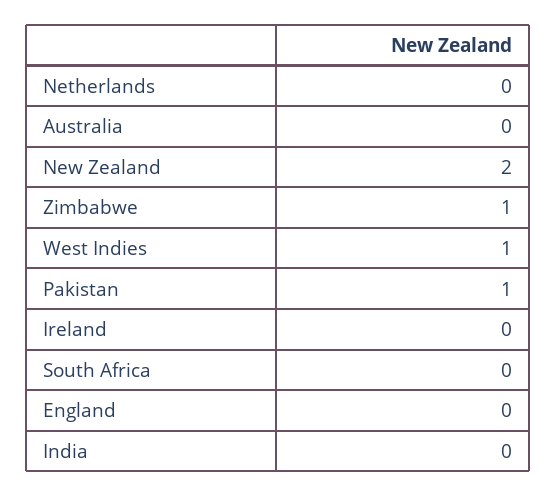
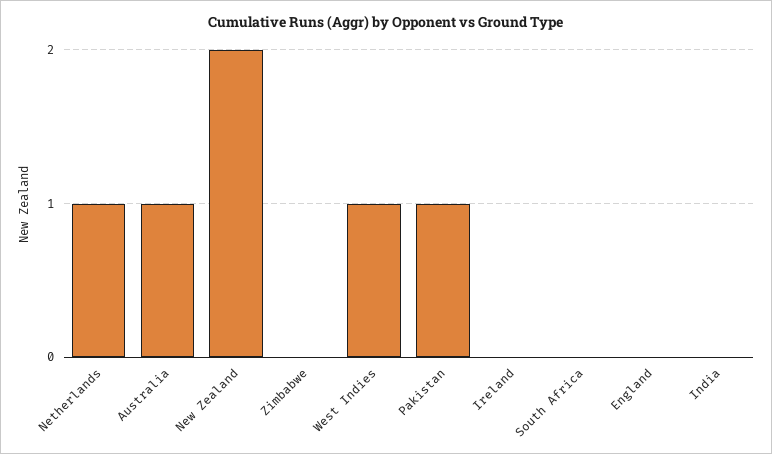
Netherlands: 0 -> 1
Australia: 0 -> 1
Zimbabwe: 1 -> 0

